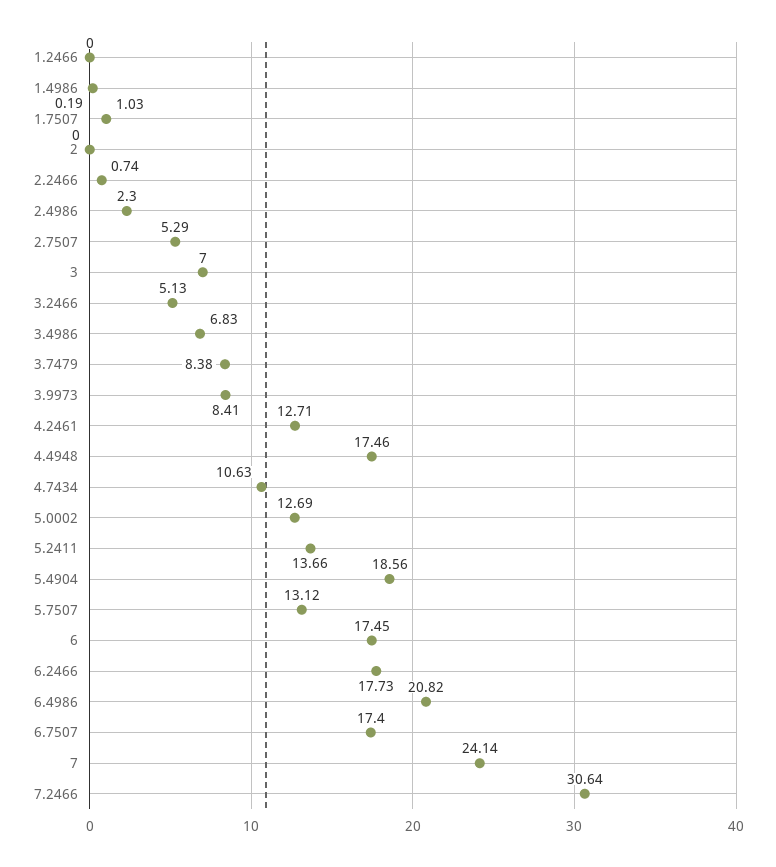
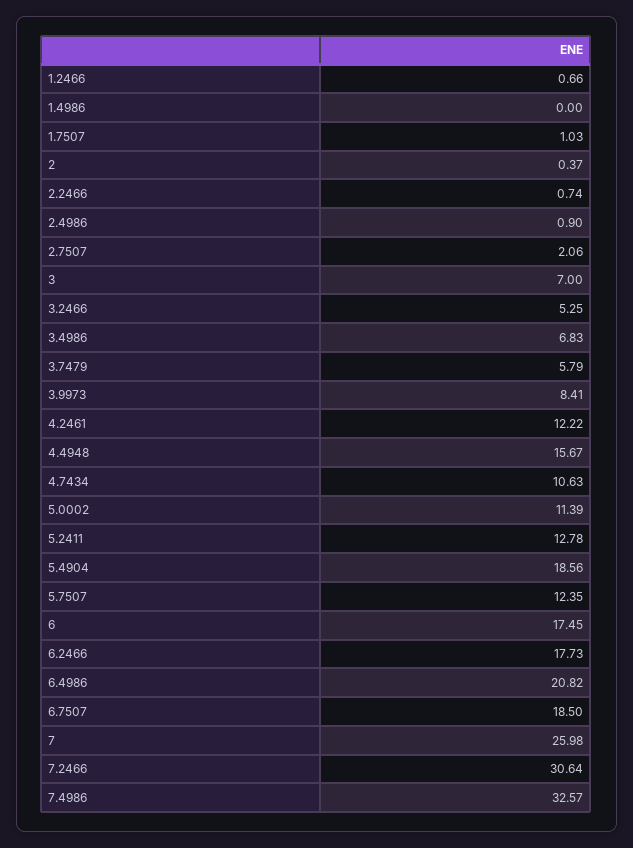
1.2466: 0 -> 0.66
1.4986: 0.19 -> 0
2: 0 -> 0.37
2.4986: 2.3 -> 0.9
2.7507: 5.29 -> 2.06
3.2466: 5.13 -> 5.25
3.7479: 8.38 -> 5.79
4.2461: 12.71 -> 12.22
4.4948: 17.46 -> 15.67
5.0002: 12.69 -> 11.39
5.2411: 13.66 -> 12.78
5.7507: 13.12 -> 12.35
6.7507: 17.4 -> 18.5
7: 24.14 -> 25.98
7.4986: none -> 32.57

